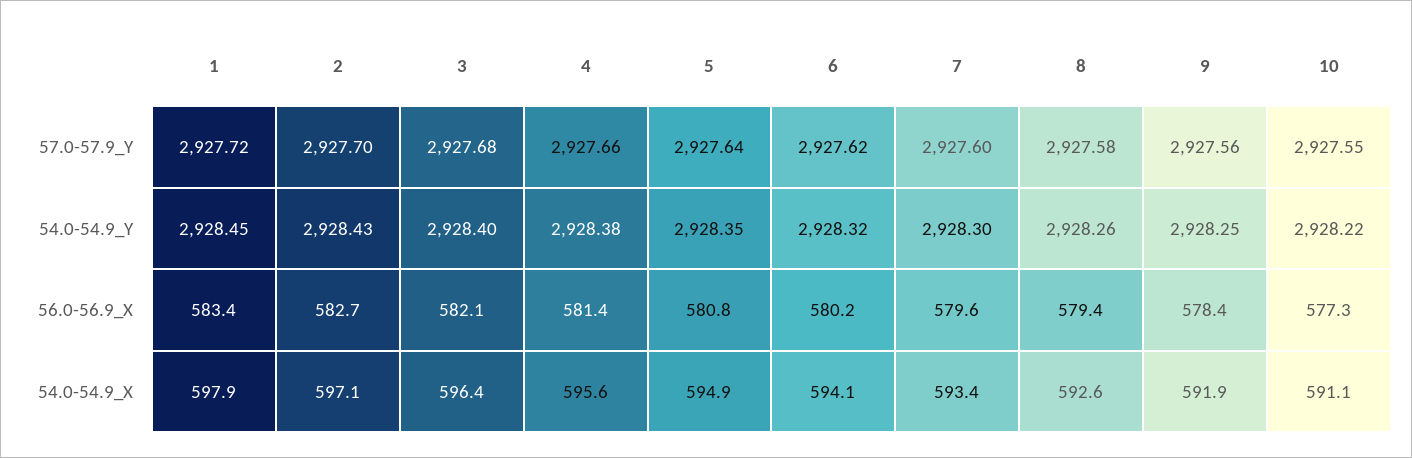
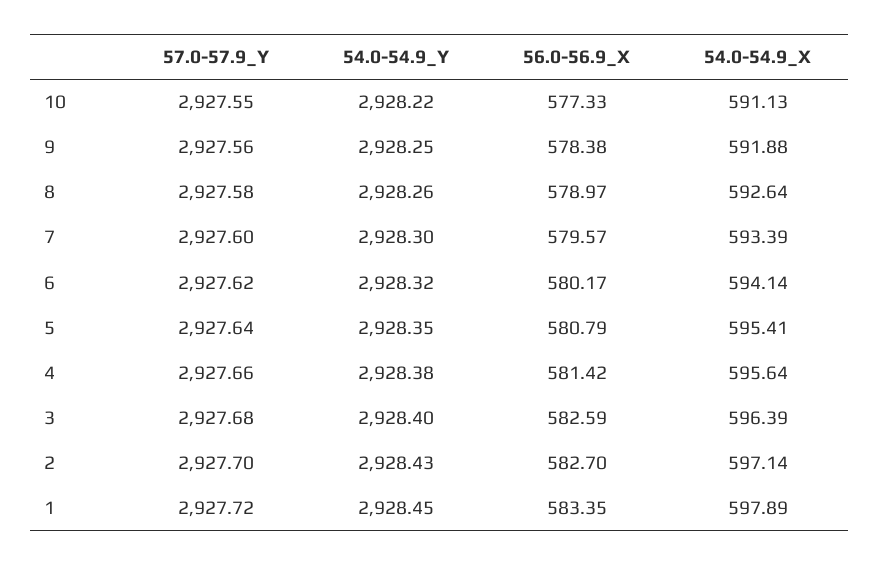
3, 56.0-56.9_X: 582.1 -> 582.59
8, 56.0-56.9_X: 579.4 -> 578.97
5, 54.0-54.9_X: 594.9 -> 595.41

